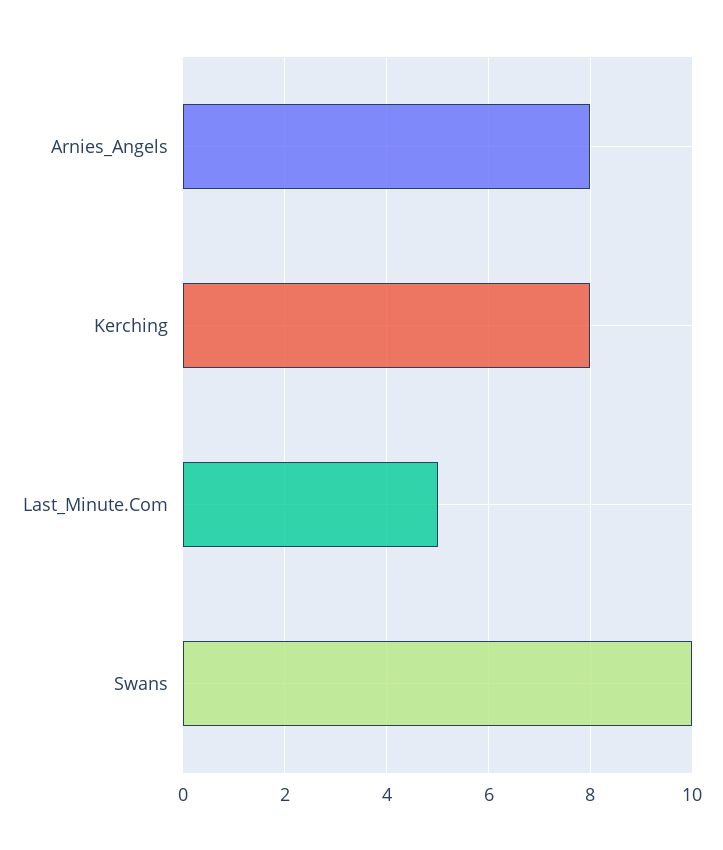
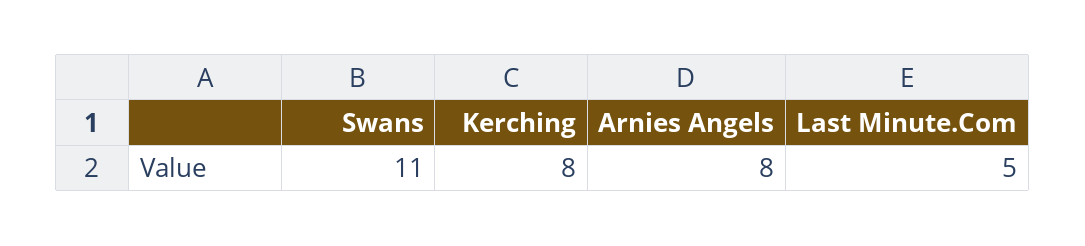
Swans: 10 -> 11

